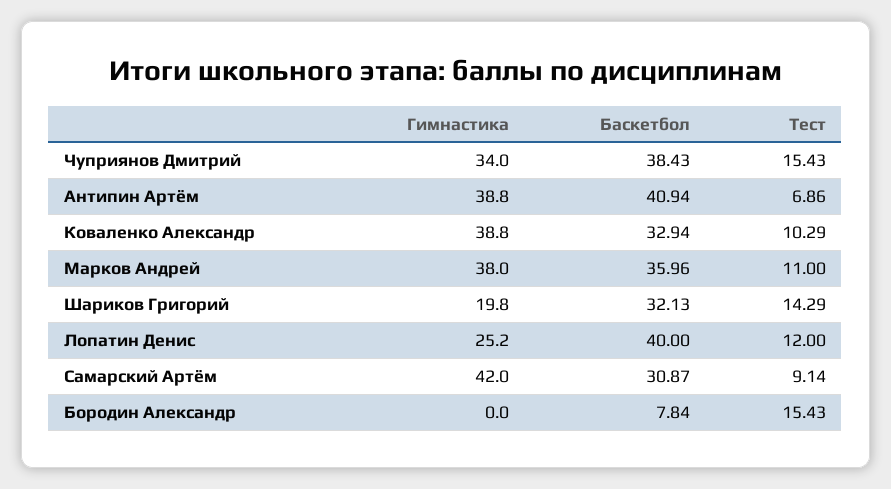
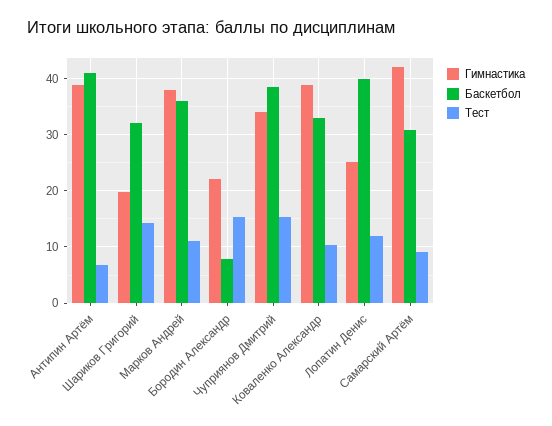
Гимнастика, Бородин Александр: 0 -> 22

